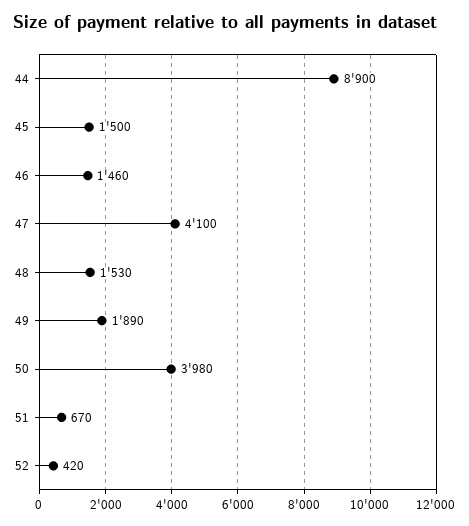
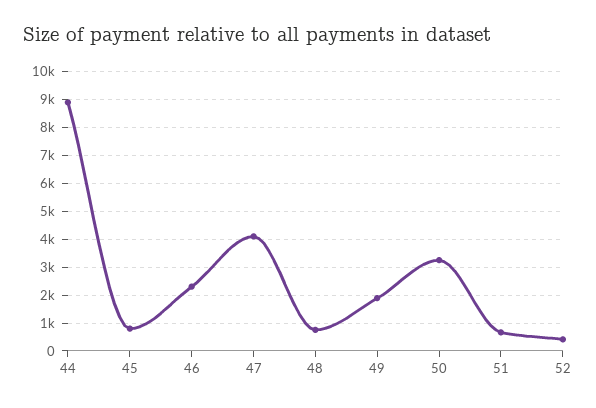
45: 1500 -> 750
46: 1460 -> 2250
48: 1530 -> 750
50: 3980 -> 3250

